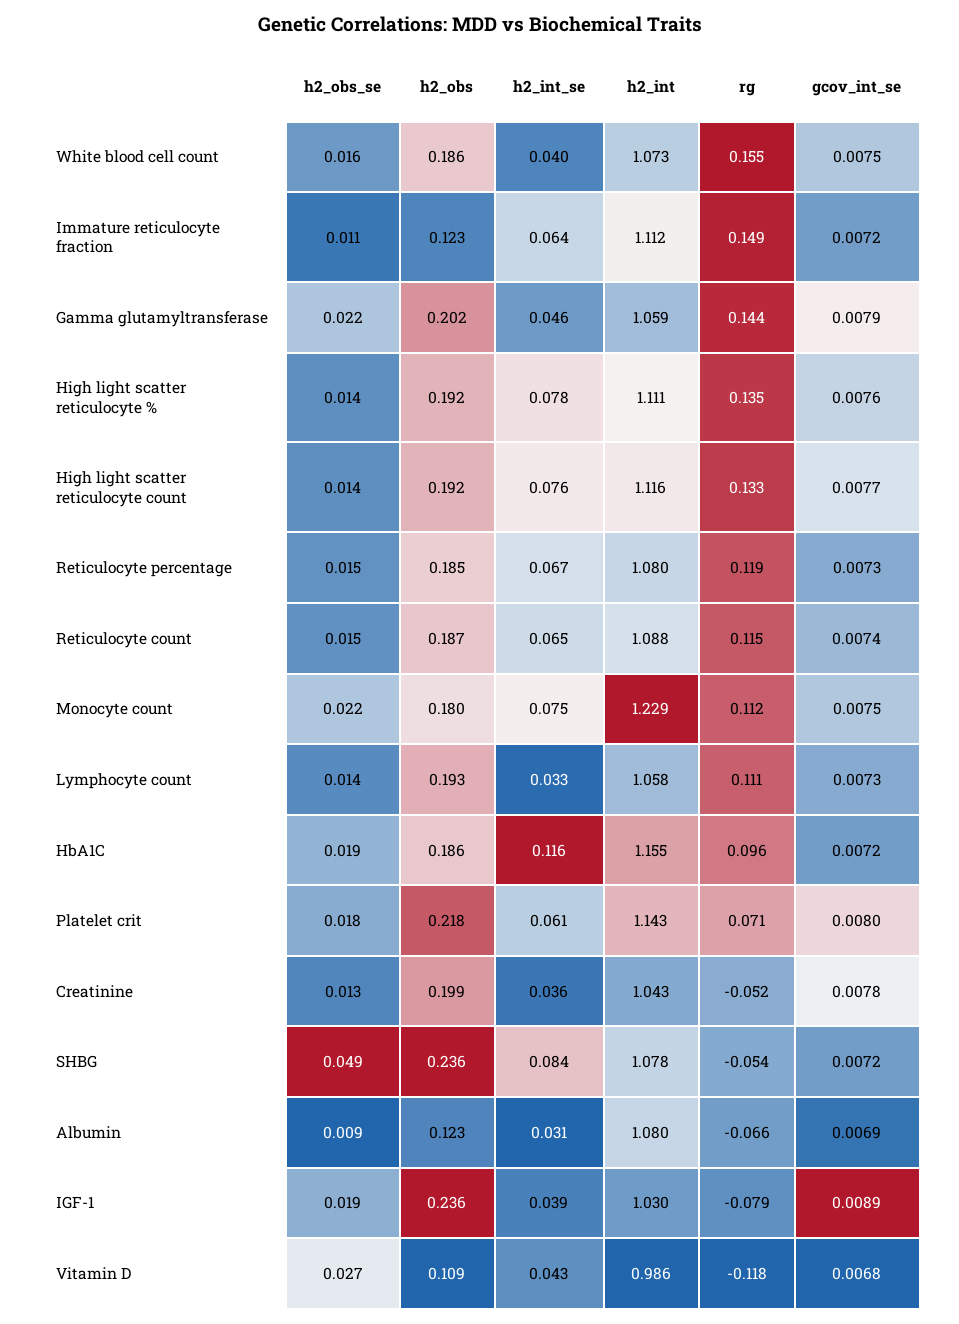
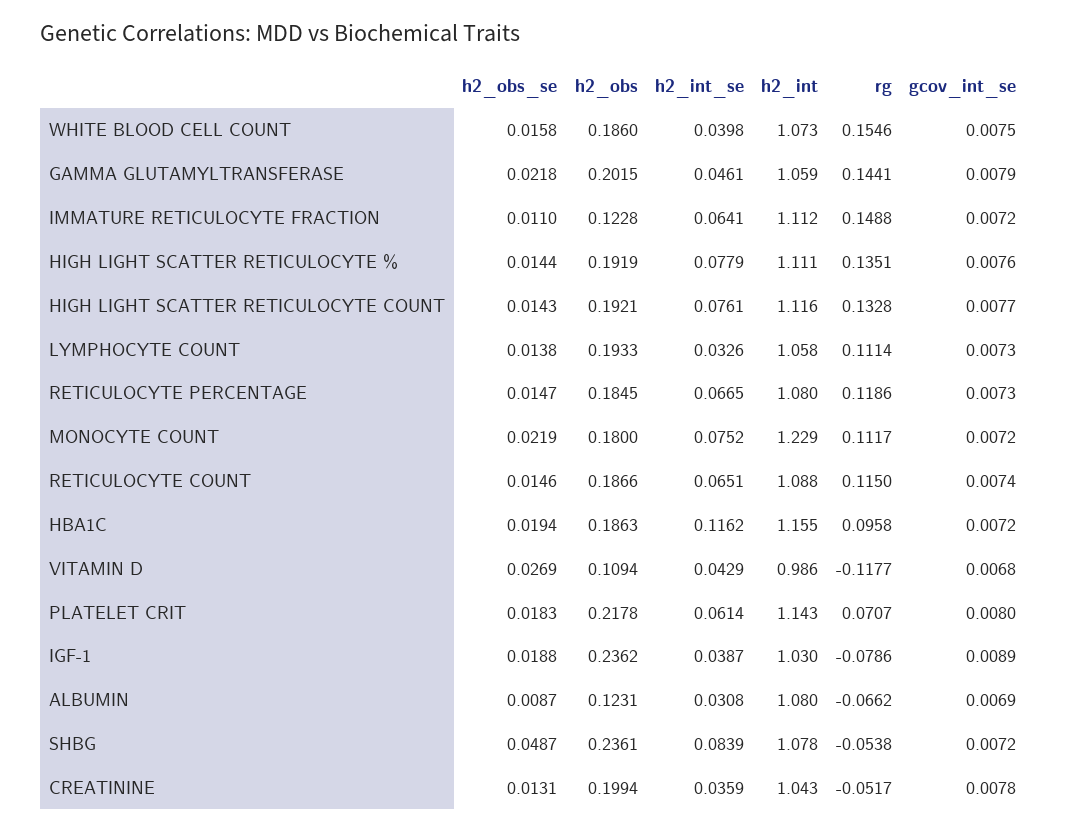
gcov_int_se, Monocyte count: 0.0075 -> 0.0072

